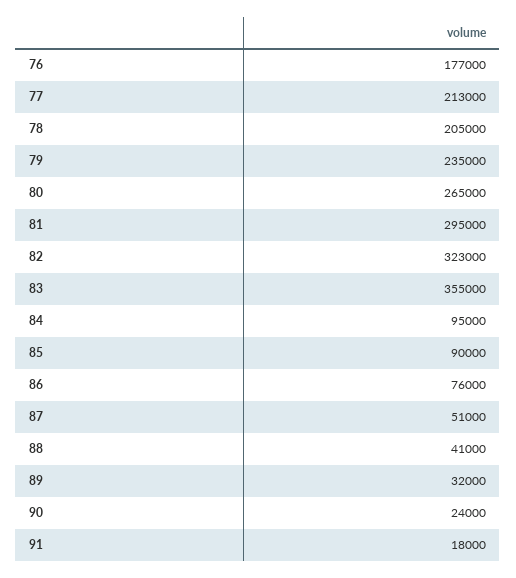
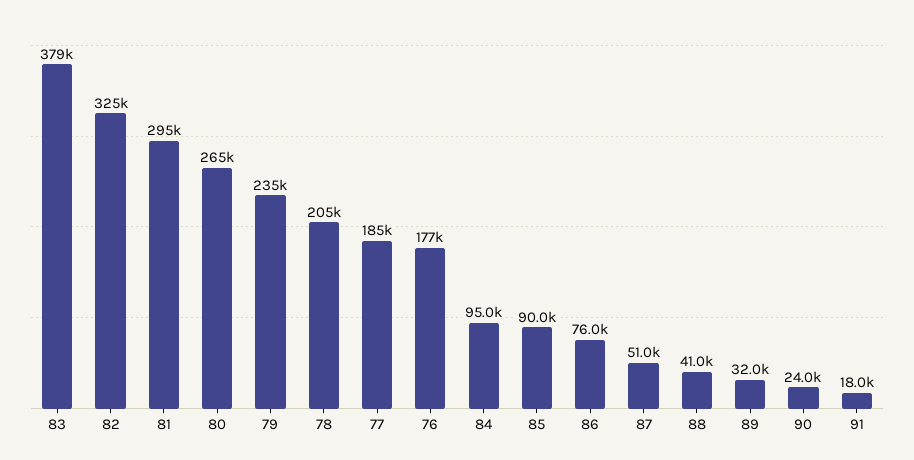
77: 213000 -> 185000
82: 323000 -> 325000
83: 355000 -> 379000

